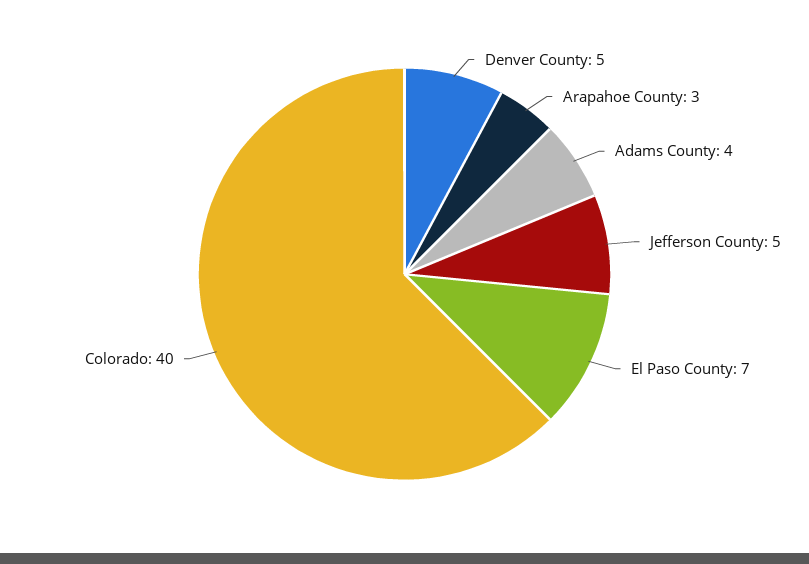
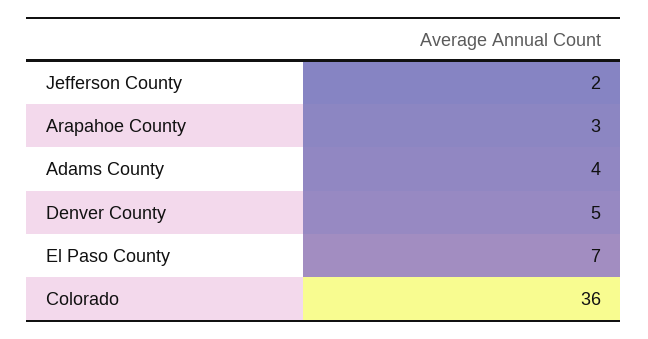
Jefferson County: 5 -> 2
Colorado: 40 -> 36

